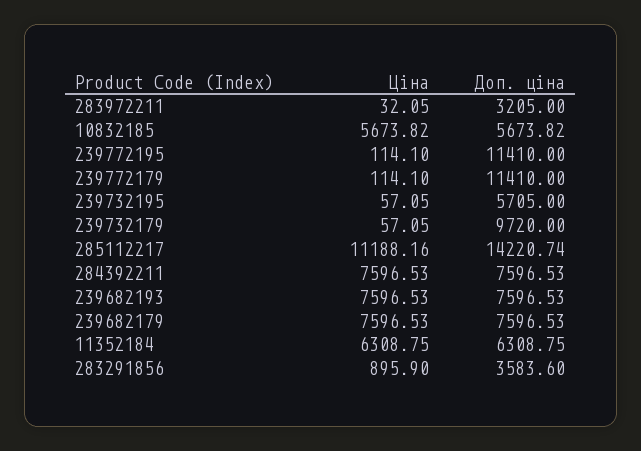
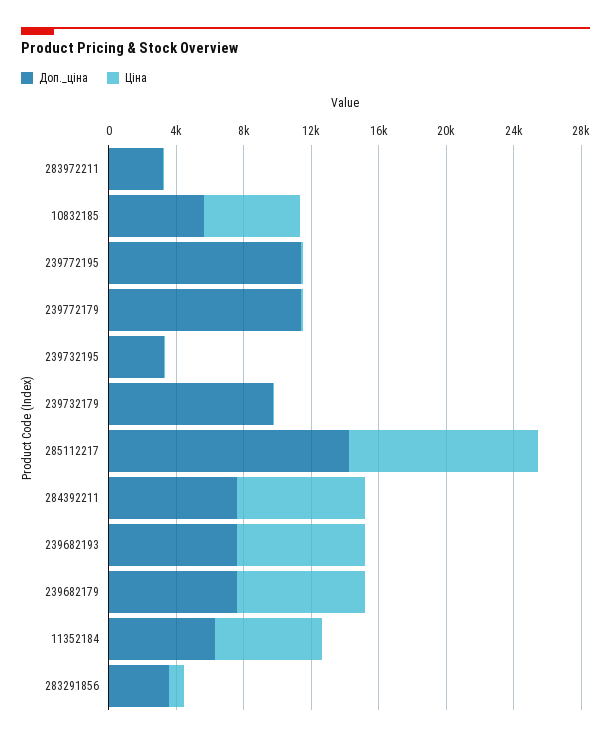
Доп. ціна, 239732195: 5705 -> 3000

